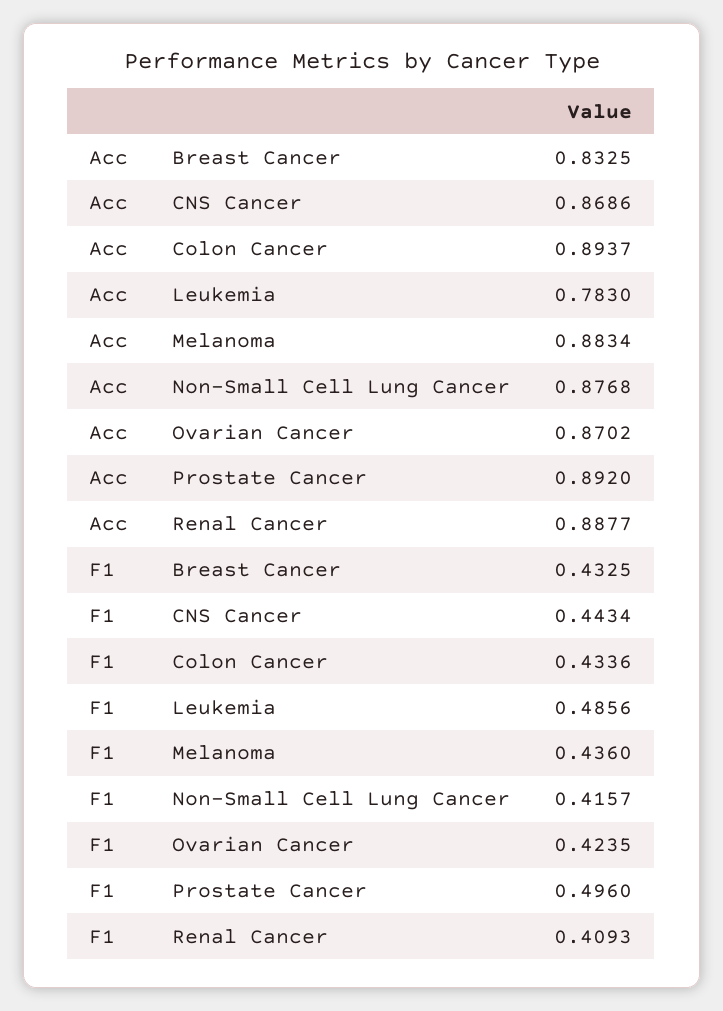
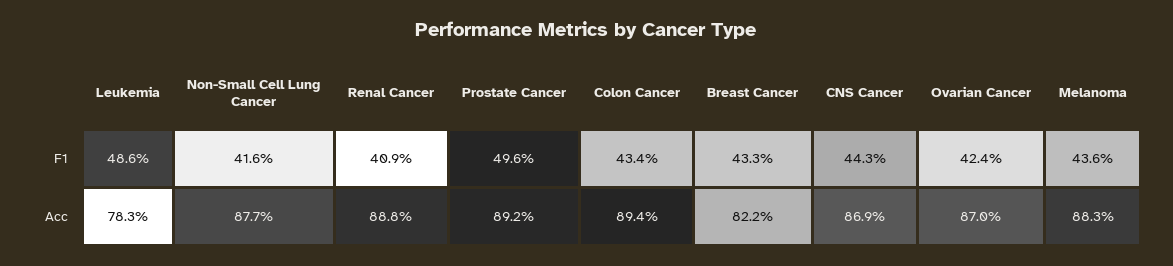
Acc, Breast Cancer: 0.8325 -> 0.822

